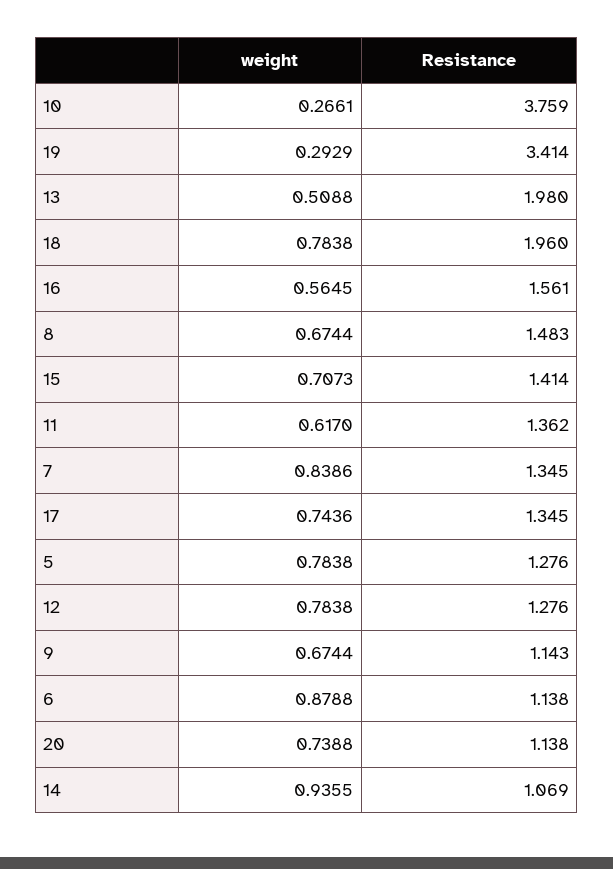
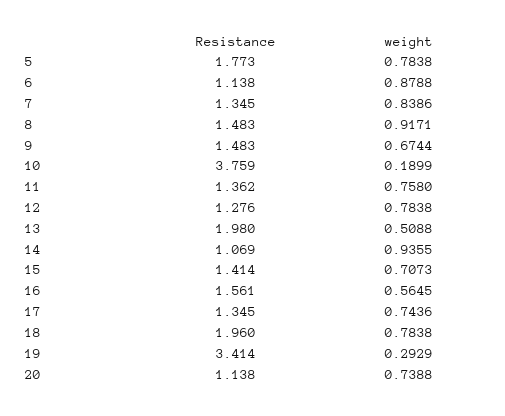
weight, 10: 0.2661 -> 0.1899
weight, 8: 0.6744 -> 0.9171
weight, 11: 0.617 -> 0.758
Resistance, 5: 1.276 -> 1.773
Resistance, 9: 1.143 -> 1.483

